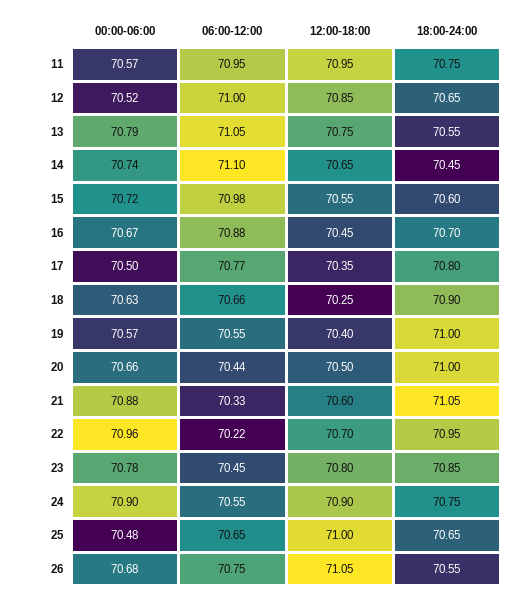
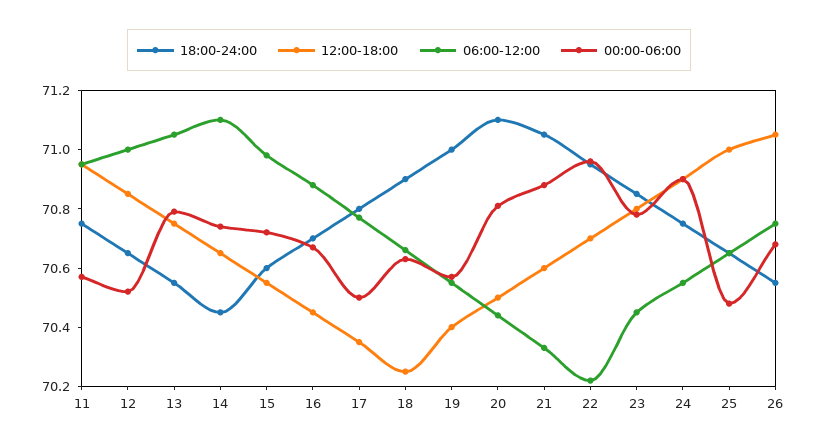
00:00-06:00, 20: 70.66 -> 70.8
18:00-24:00, 20: 71 -> 71.1

